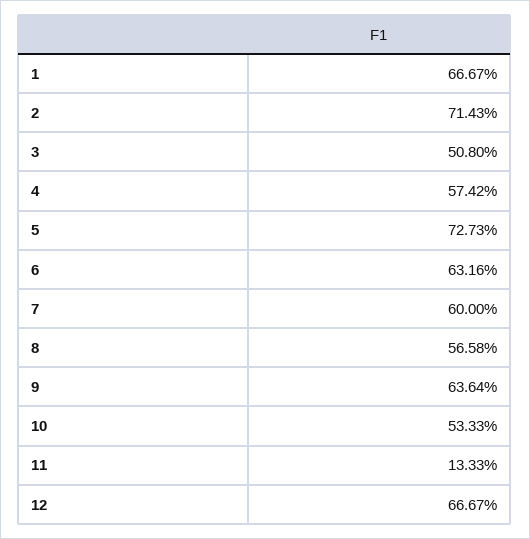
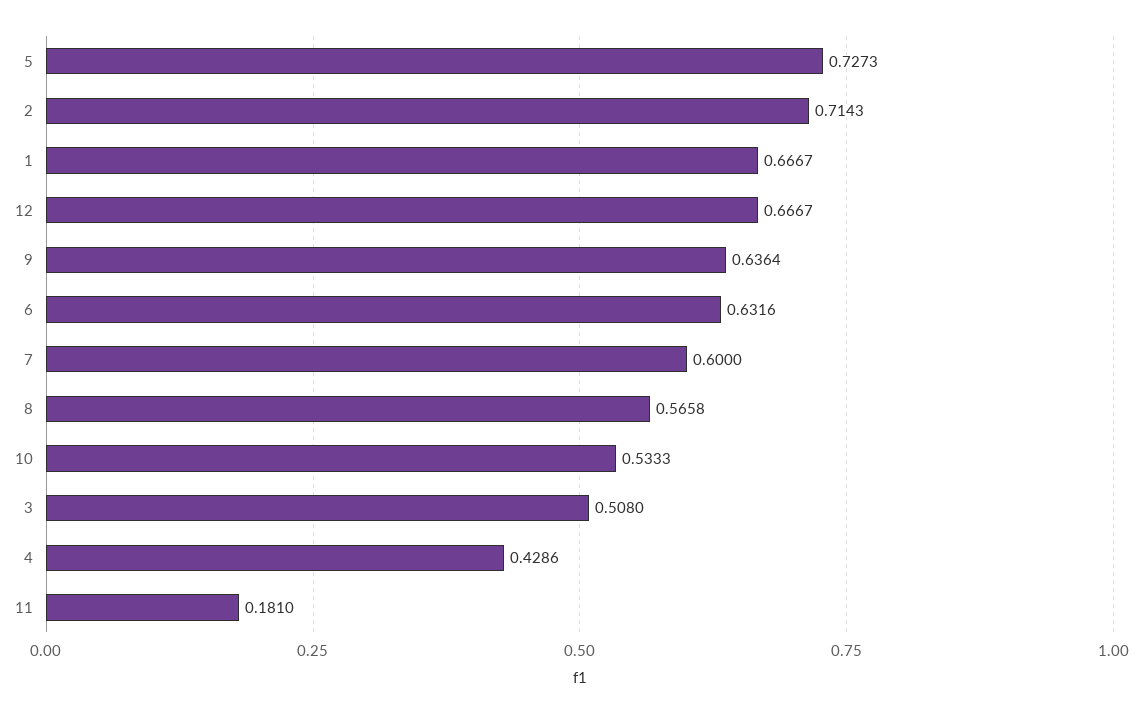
4: 0.5742 -> 0.4286
11: 0.1333 -> 0.181

